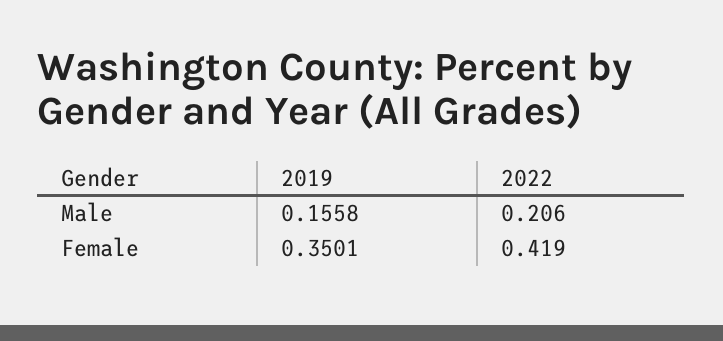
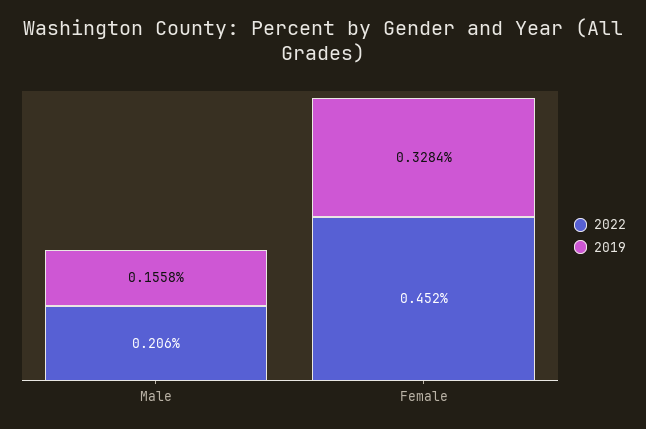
2019, Female: 0.3501 -> 0.3284
2022, Female: 0.419 -> 0.452

